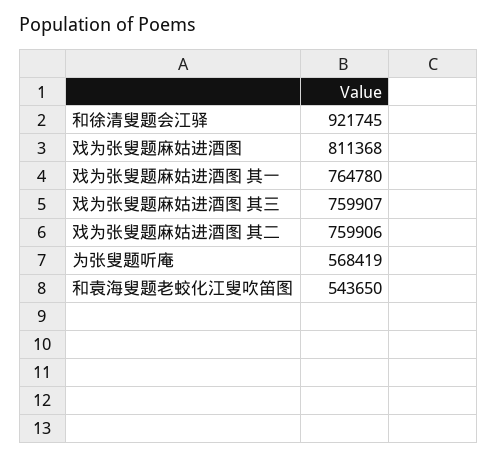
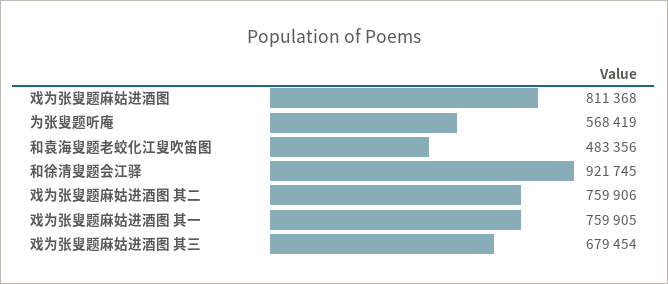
戏为张叟题麻姑进酒图 其一: 764780 -> 759905
戏为张叟题麻姑进酒图 其三: 759907 -> 679454
和袁海叟题老蛟化江叟吹笛图: 543650 -> 483356

